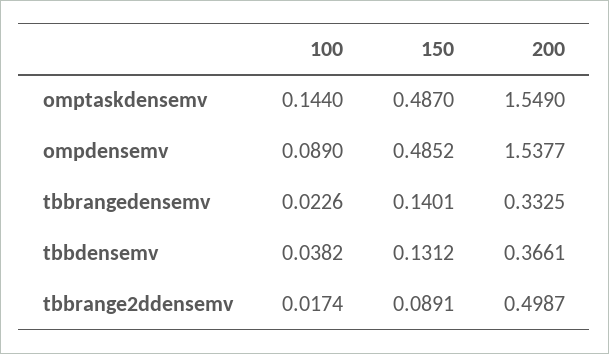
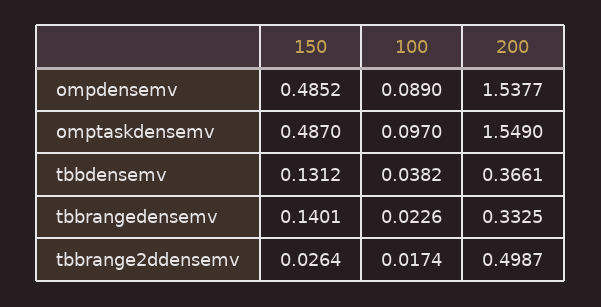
100, omptaskdensemv: 0.144 -> 0.097
150, tbbrange2ddensemv: 0.0891 -> 0.0264

